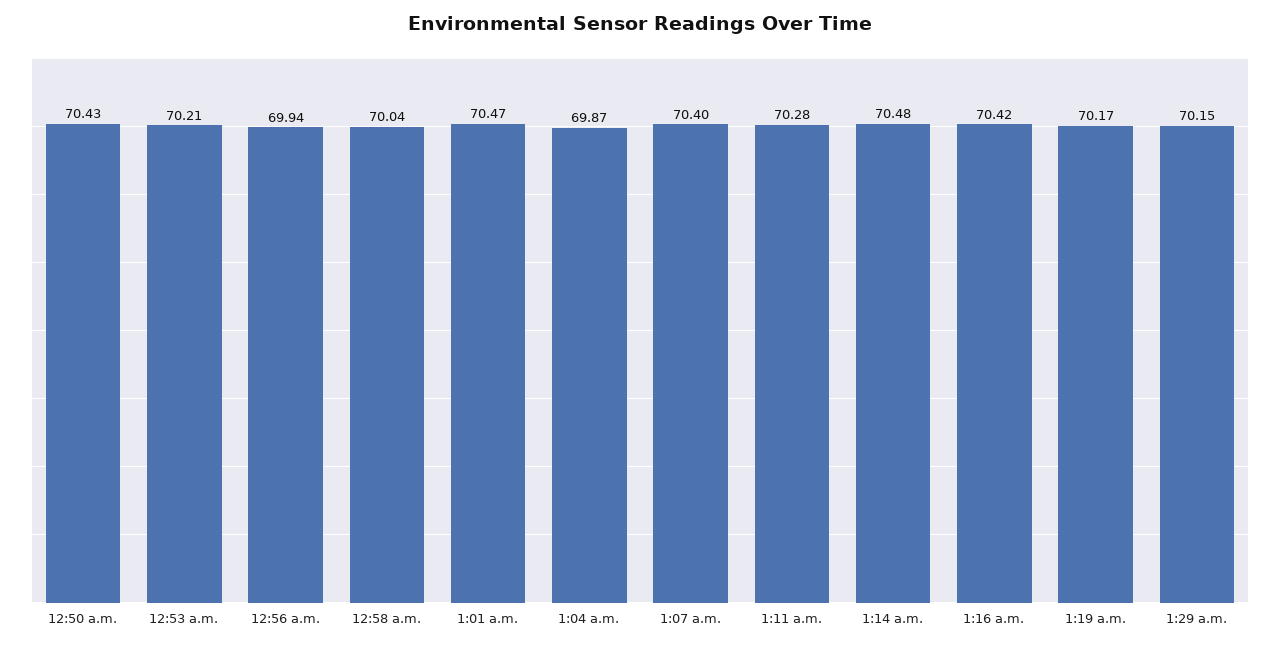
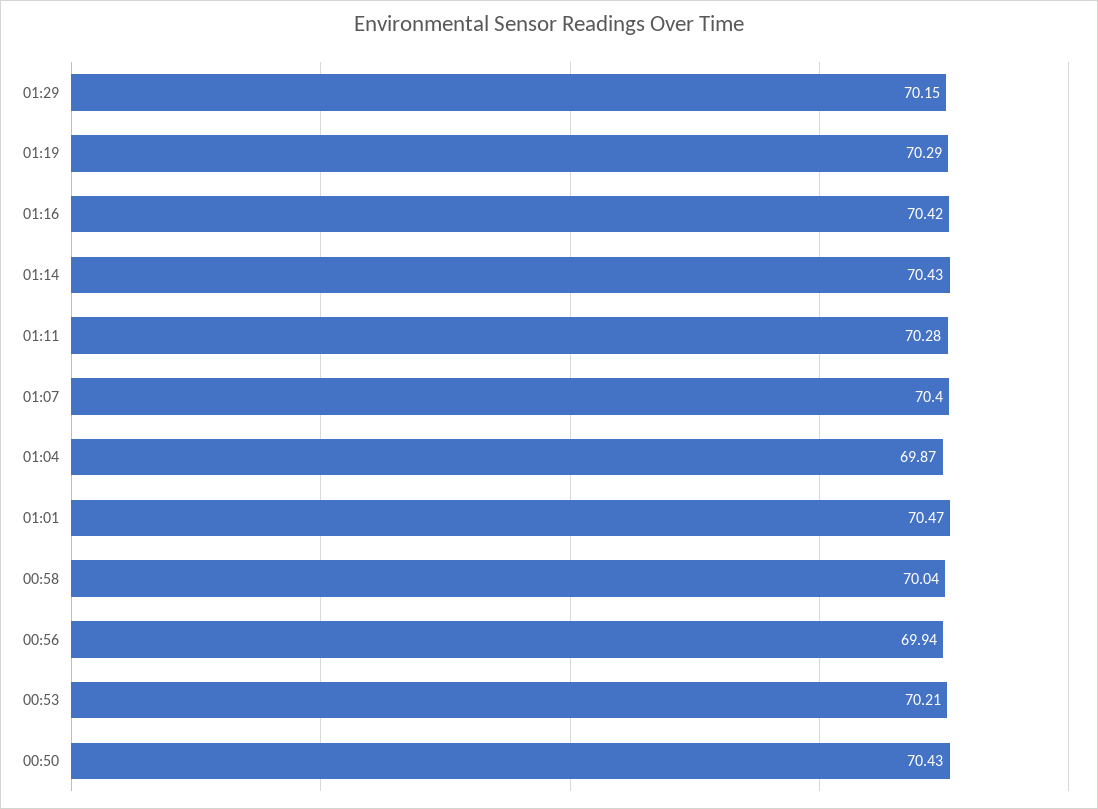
1:14 a.m.: 70.48 -> 70.43
1:19 a.m.: 70.17 -> 70.29

